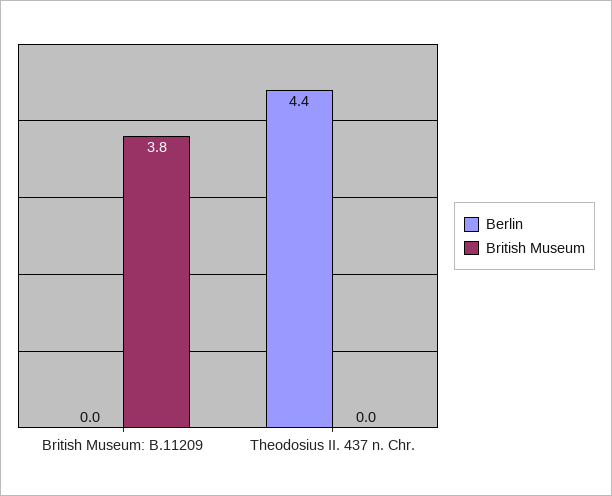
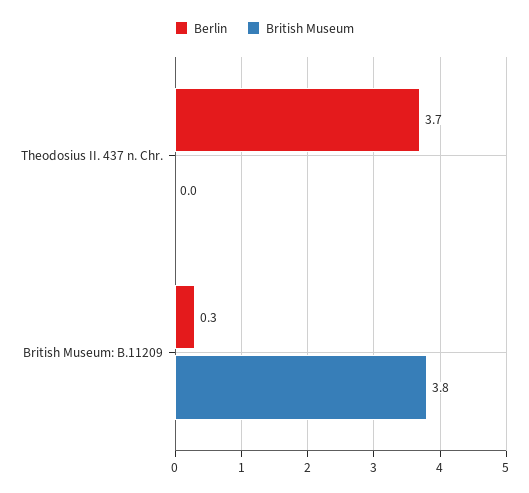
Berlin, British Museum: B.11209: 0 -> 0.3
Berlin, Theodosius II. 437 n. Chr.: 4.4 -> 3.7

